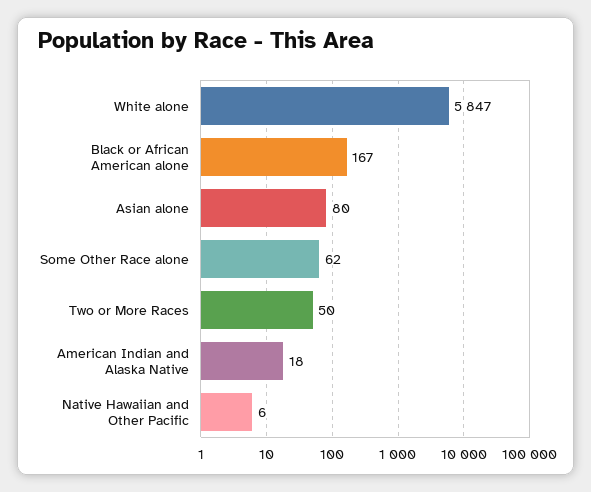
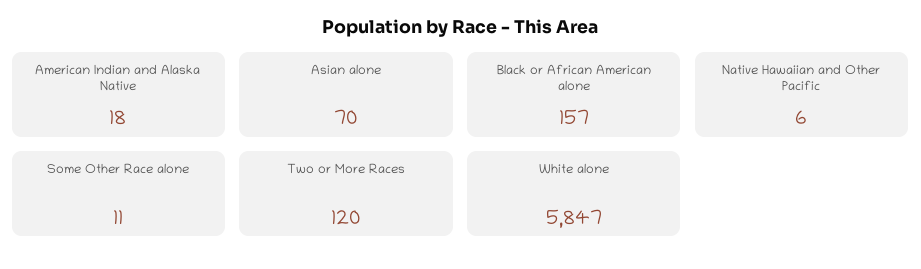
Black or African American alone: 167 -> 157
Asian alone: 80 -> 70
Some Other Race alone: 62 -> 11
Two or More Races: 50 -> 120

